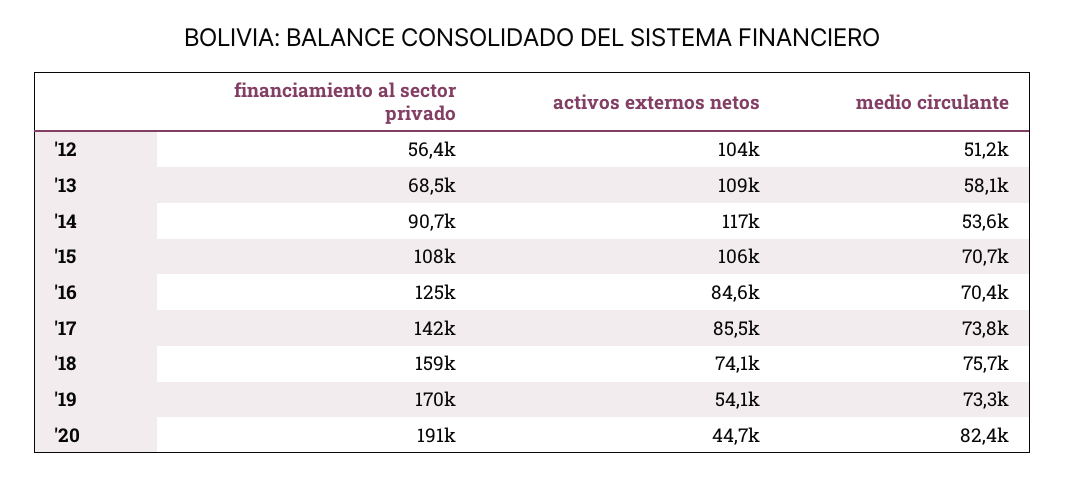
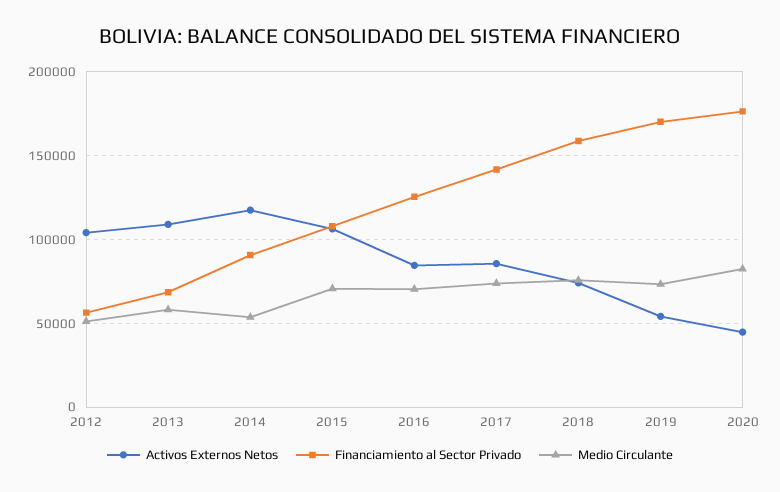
financiamiento al sector privado, '20: 191000 -> 175000

